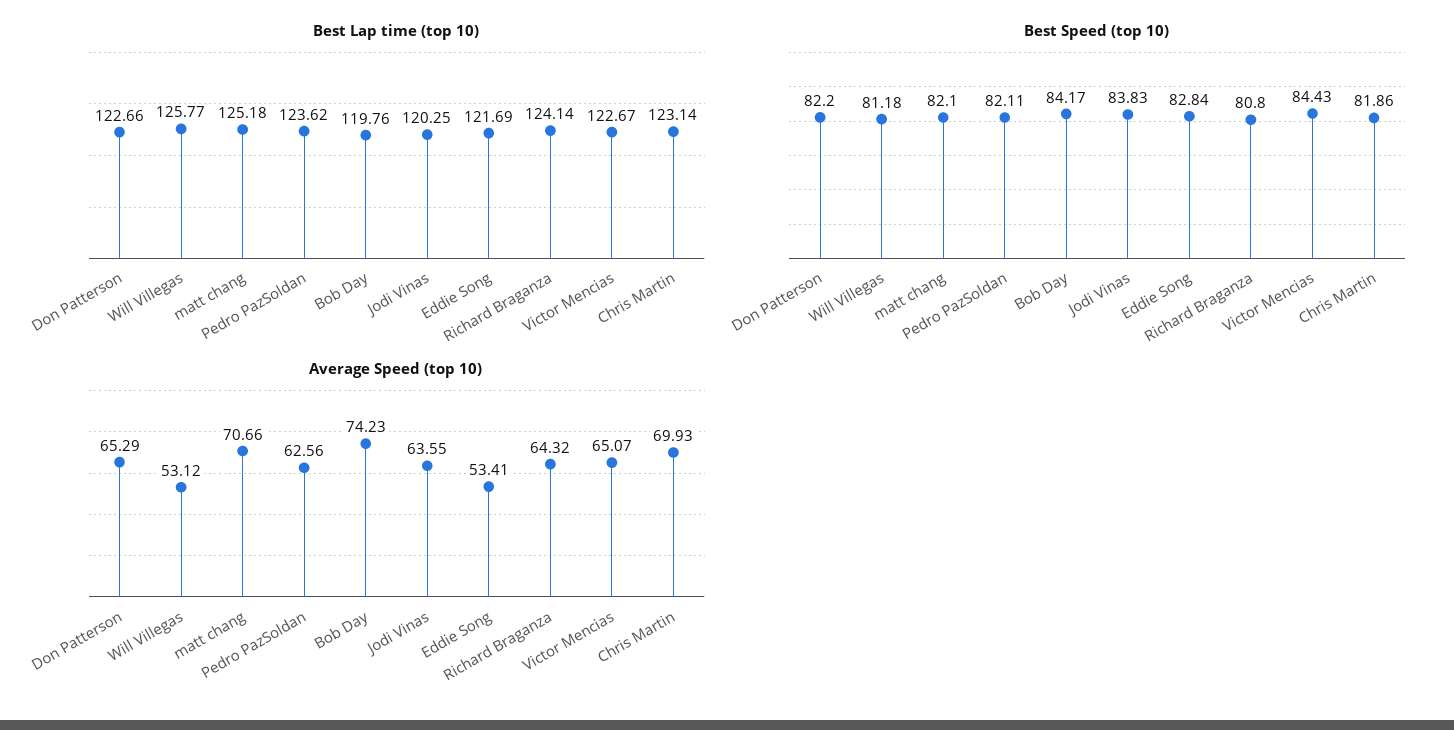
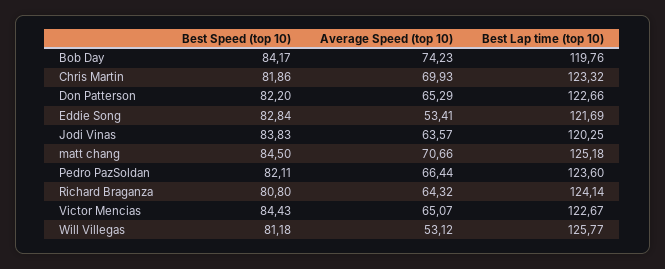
Best Lap time (top 10), Pedro PazSoldan: 123.62 -> 123.6
Best Lap time (top 10), Chris Martin: 123.14 -> 123.32
Best Speed (top 10), matt chang: 82.1 -> 84.5
Average Speed (top 10), Pedro PazSoldan: 62.56 -> 66.44
Average Speed (top 10), Jodi Vinas: 63.55 -> 63.57

